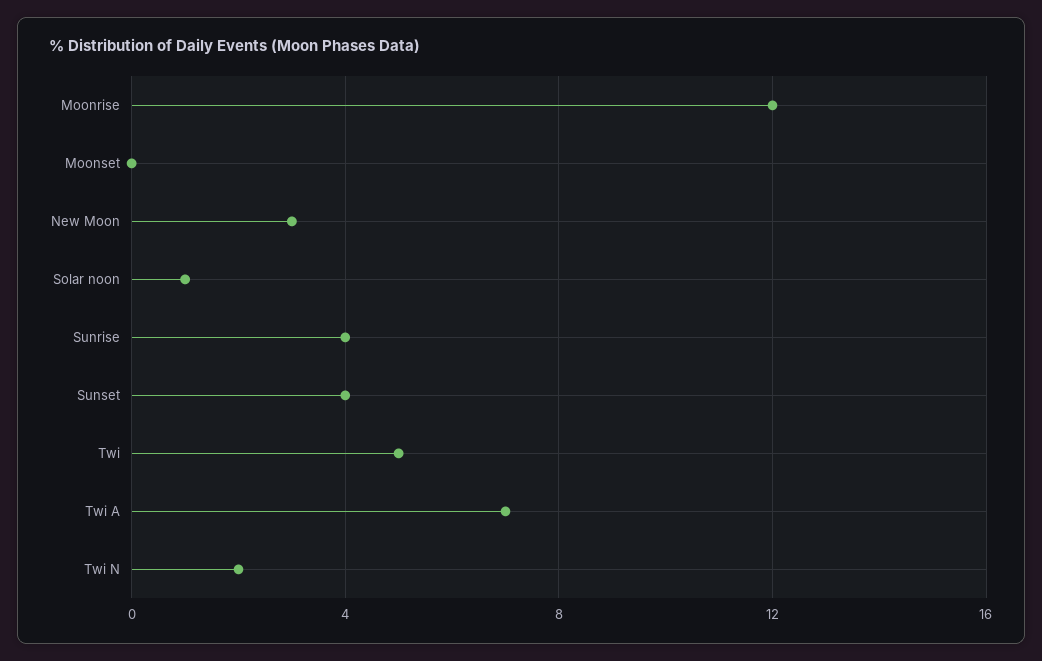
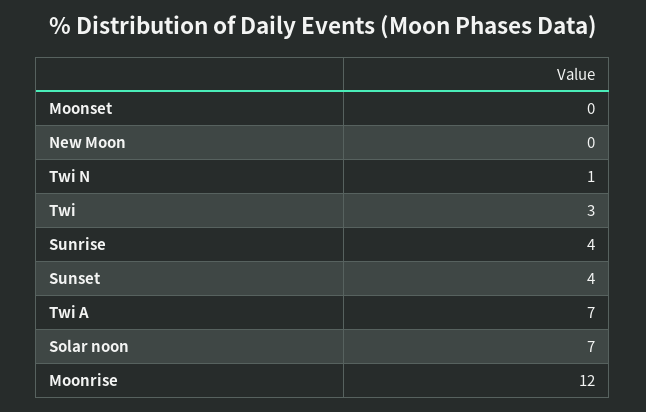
New Moon: 3 -> 0
Solar noon: 1 -> 7
Twi: 5 -> 3
Twi N: 2 -> 1

